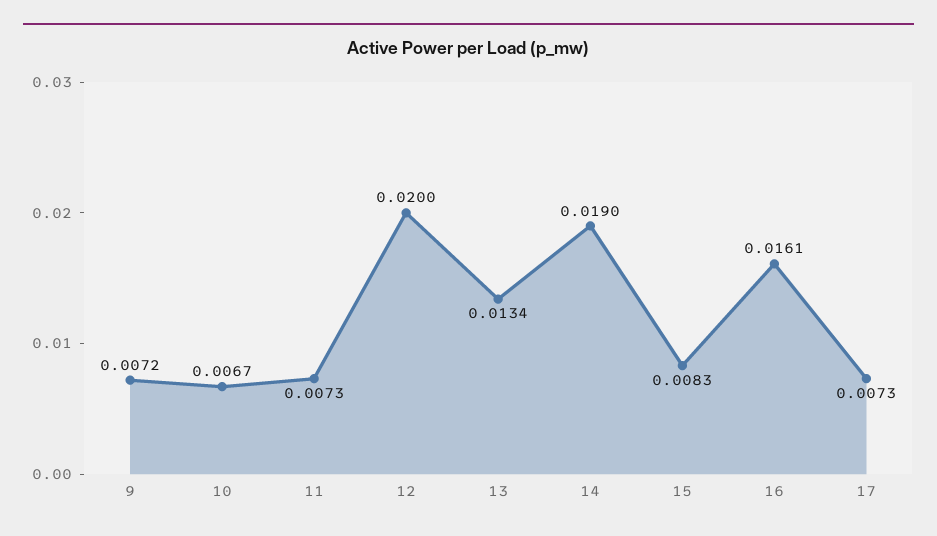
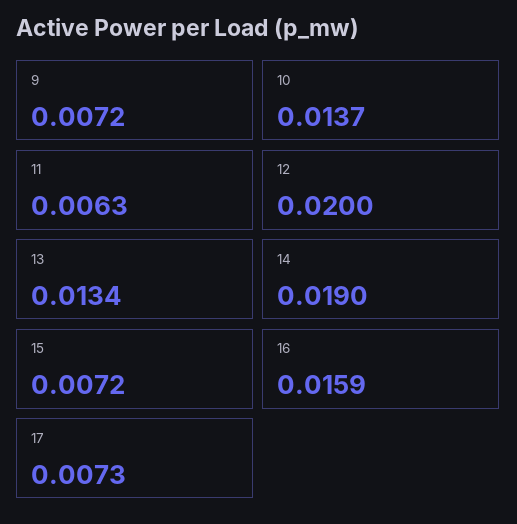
10: 0.0067 -> 0.0137
11: 0.0073 -> 0.0063
15: 0.0083 -> 0.0072
16: 0.0161 -> 0.0159

